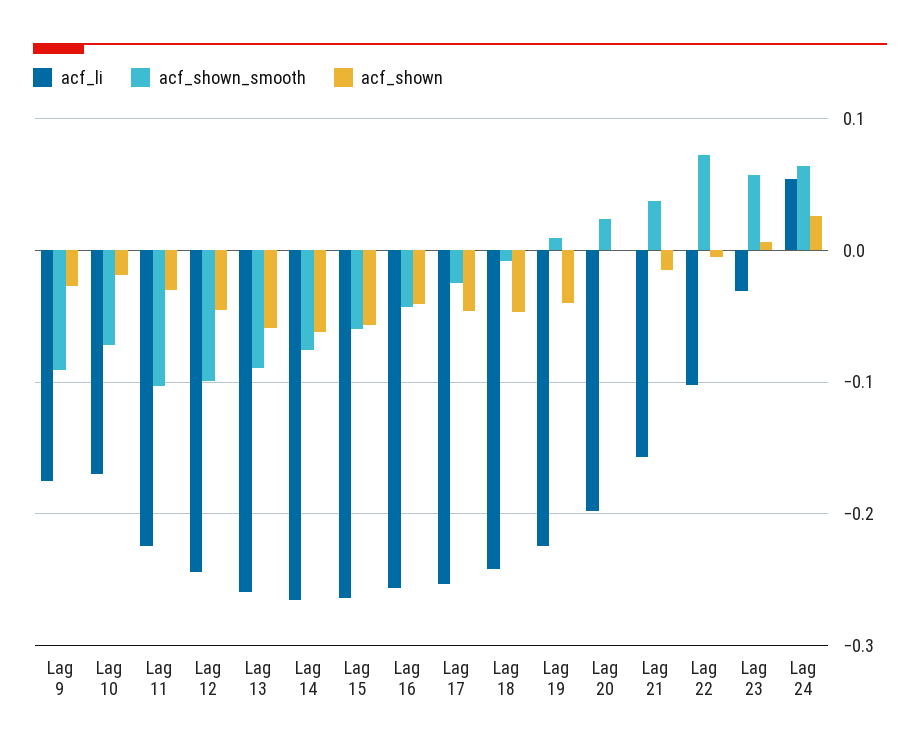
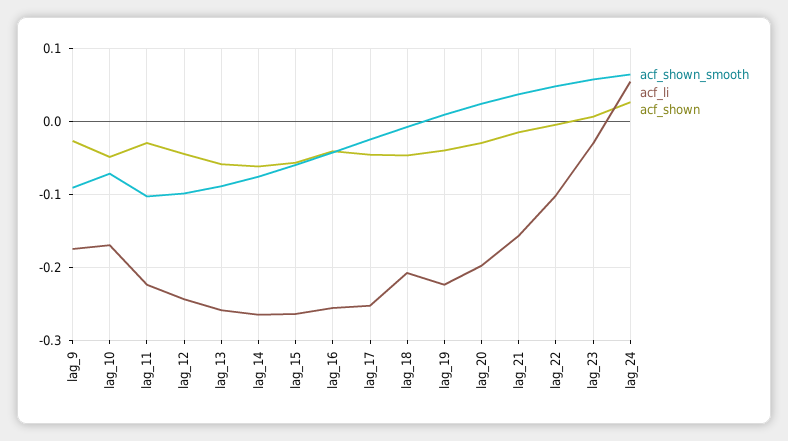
acf_shown, Lag 10: -0.02 -> -0.05
acf_li, Lag 18: -0.24 -> -0.21
acf_shown, Lag 20: 0 -> -0.03
acf_shown_smooth, Lag 22: 0.07 -> 0.05

